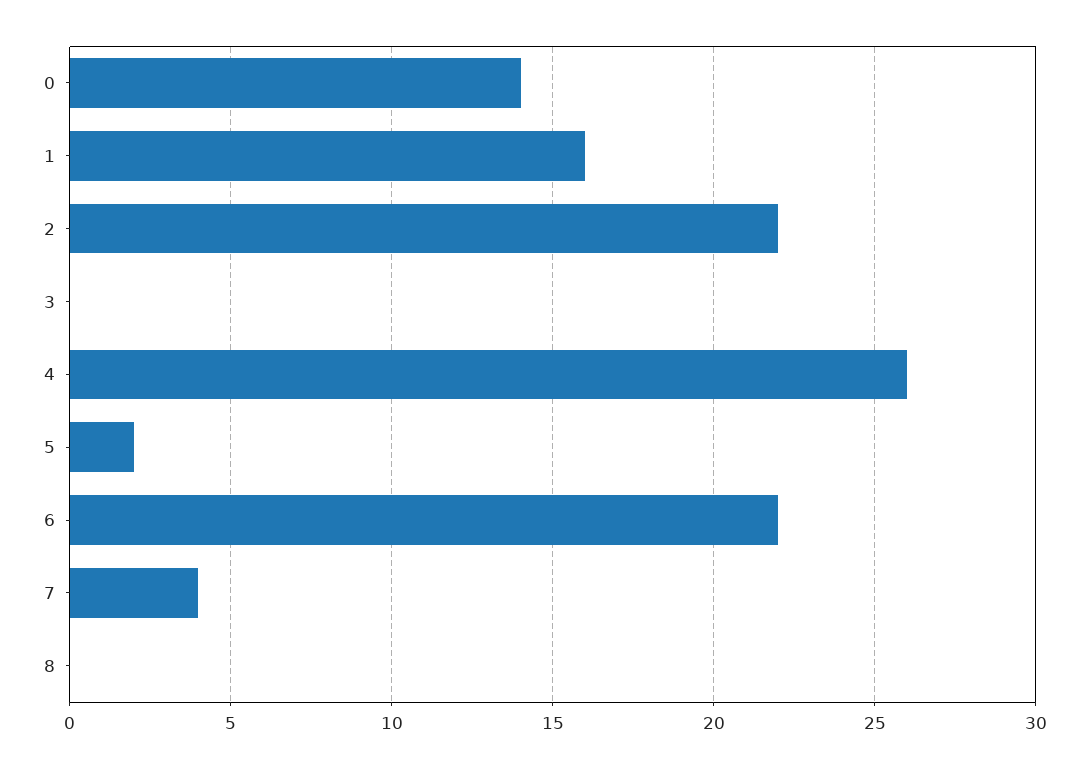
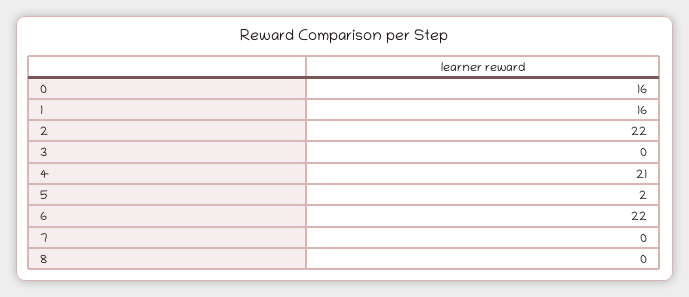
0: 14 -> 16
4: 26 -> 21
7: 4 -> 0

